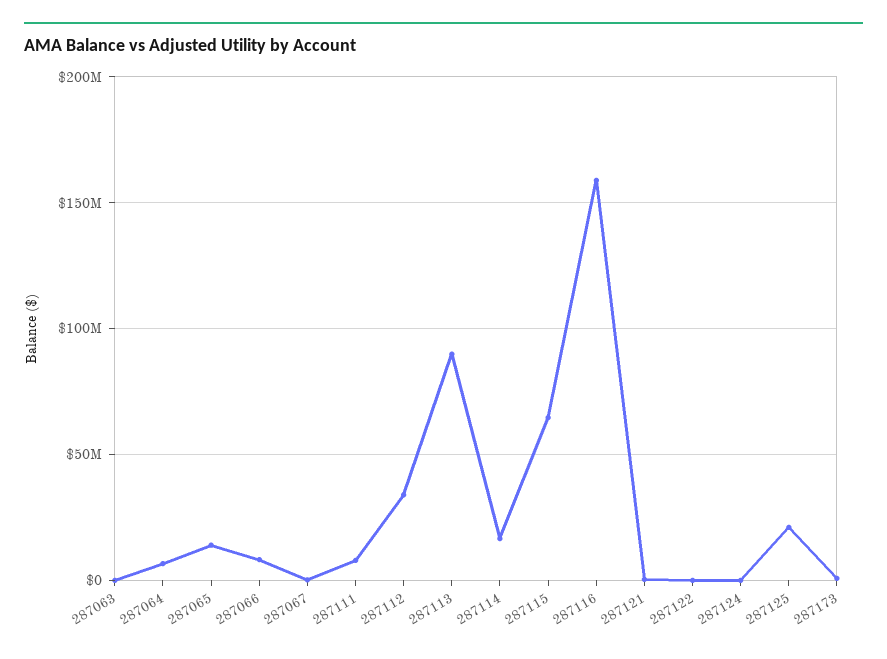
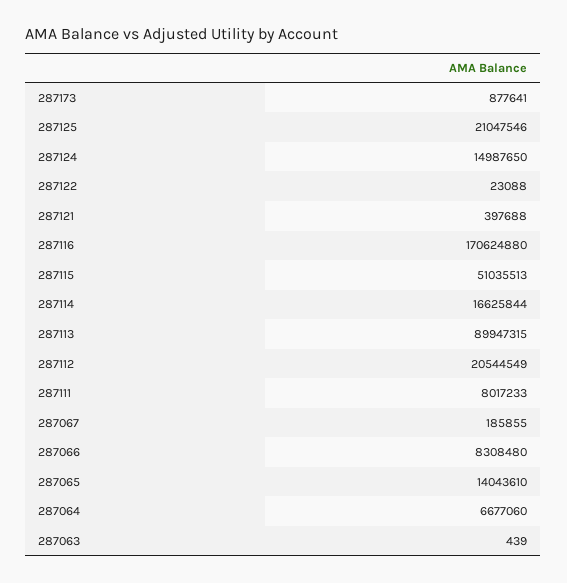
287112: 35000000 -> 20544549
287115: 65000000 -> 51035513
287116: 160000000 -> 170624880
287124: 0 -> 14987650

